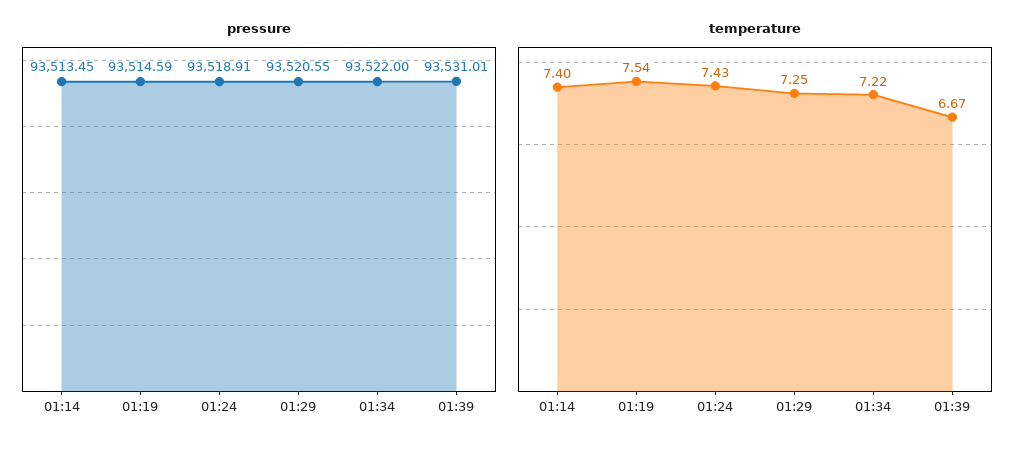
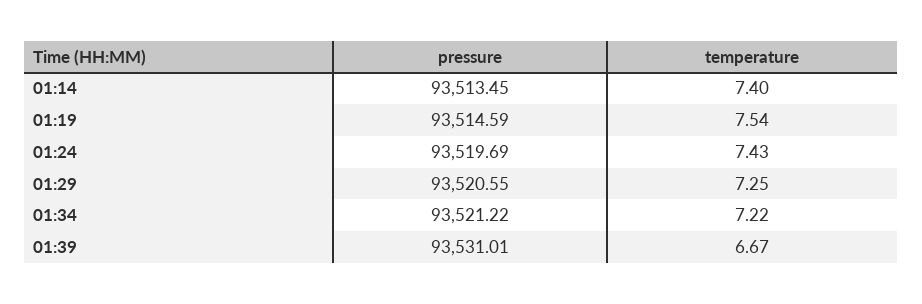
pressure, 01:24: 93518.91 -> 93519.69
pressure, 01:34: 93522 -> 93521.22

